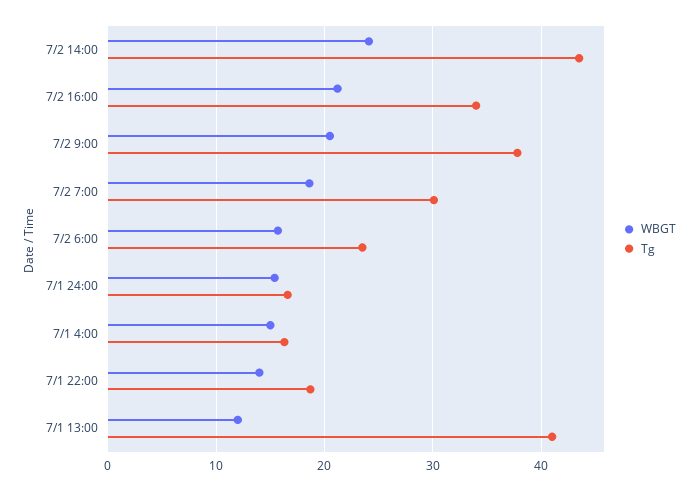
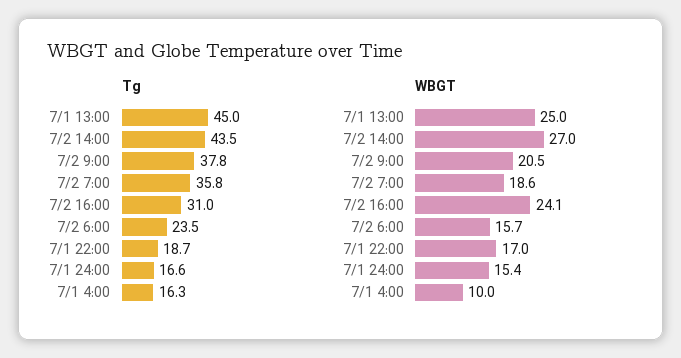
WBGT, 7/2 14:00: 24 -> 27
WBGT, 7/2 16:00: 21 -> 24.1
Tg, 7/2 16:00: 34 -> 31
Tg, 7/2 7:00: 30 -> 35.8
WBGT, 7/1 4:00: 15 -> 10
WBGT, 7/1 22:00: 14 -> 17
WBGT, 7/1 13:00: 12 -> 25
Tg, 7/1 13:00: 41 -> 45

